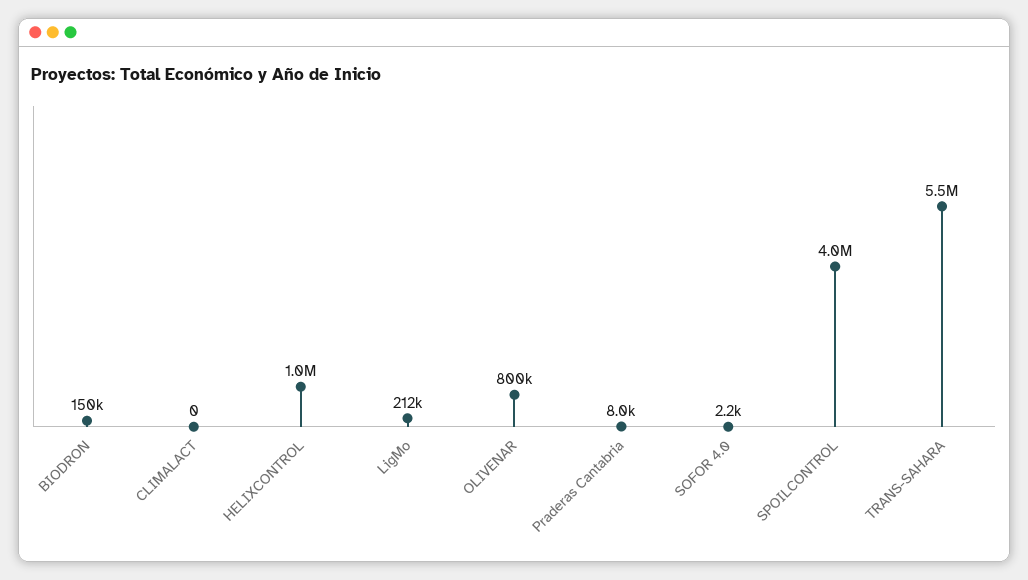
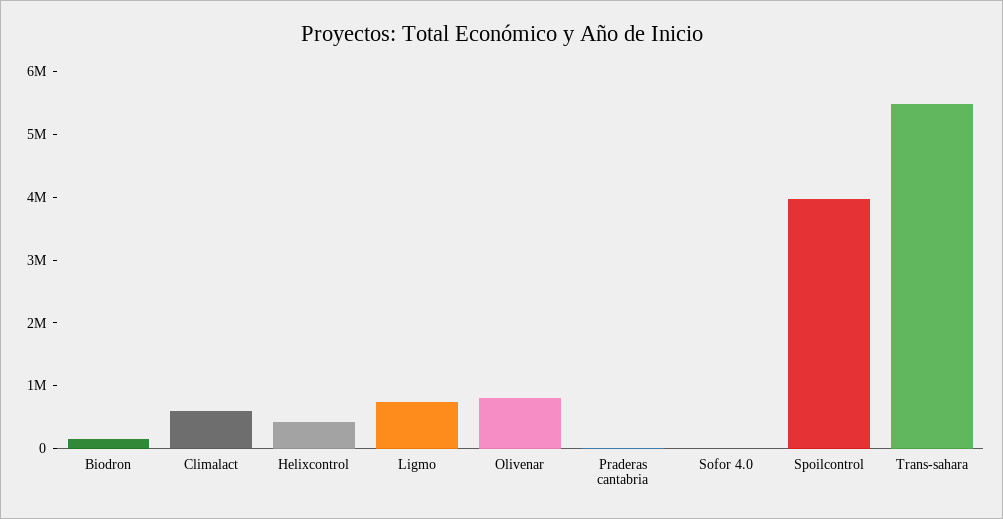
CLIMALACT: 0 -> 600000
HELIXCONTROL: 1000000 -> 400000
LigMo: 212000 -> 800000

